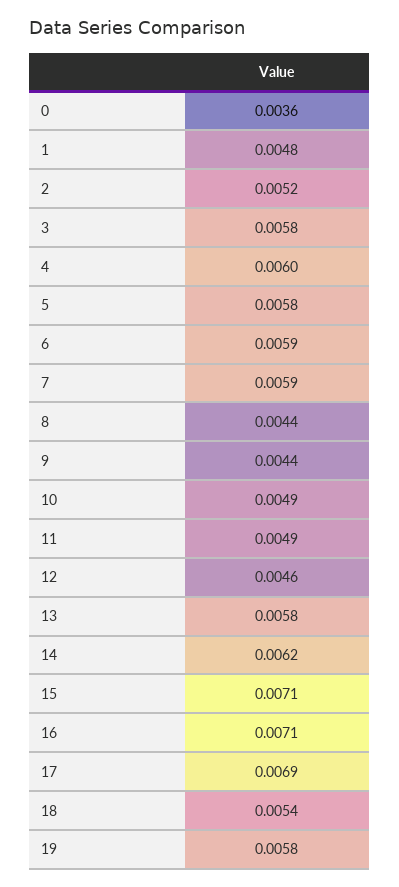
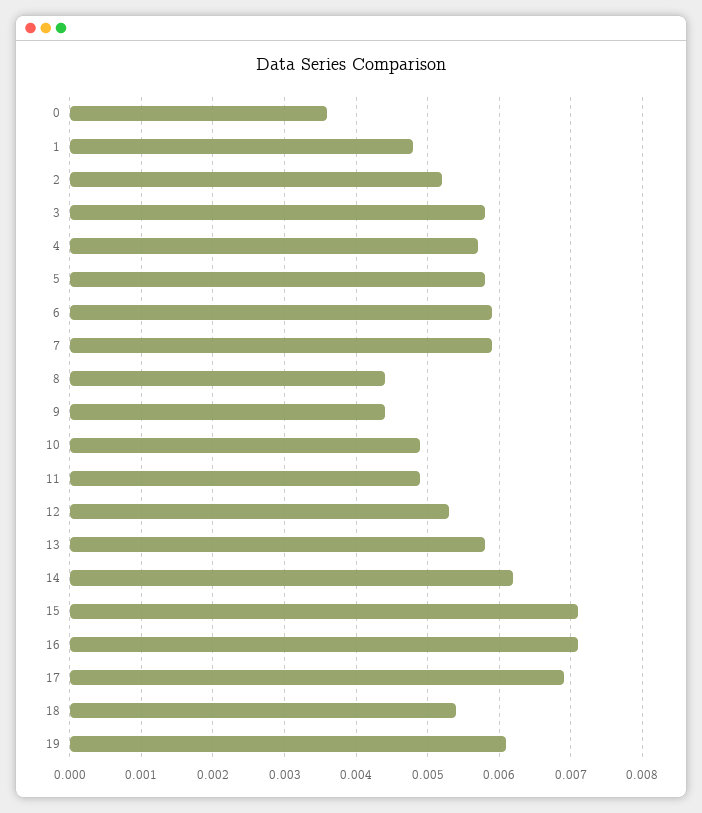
4: 0.006 -> 0.0057
12: 0.0046 -> 0.0053
19: 0.0058 -> 0.0061

